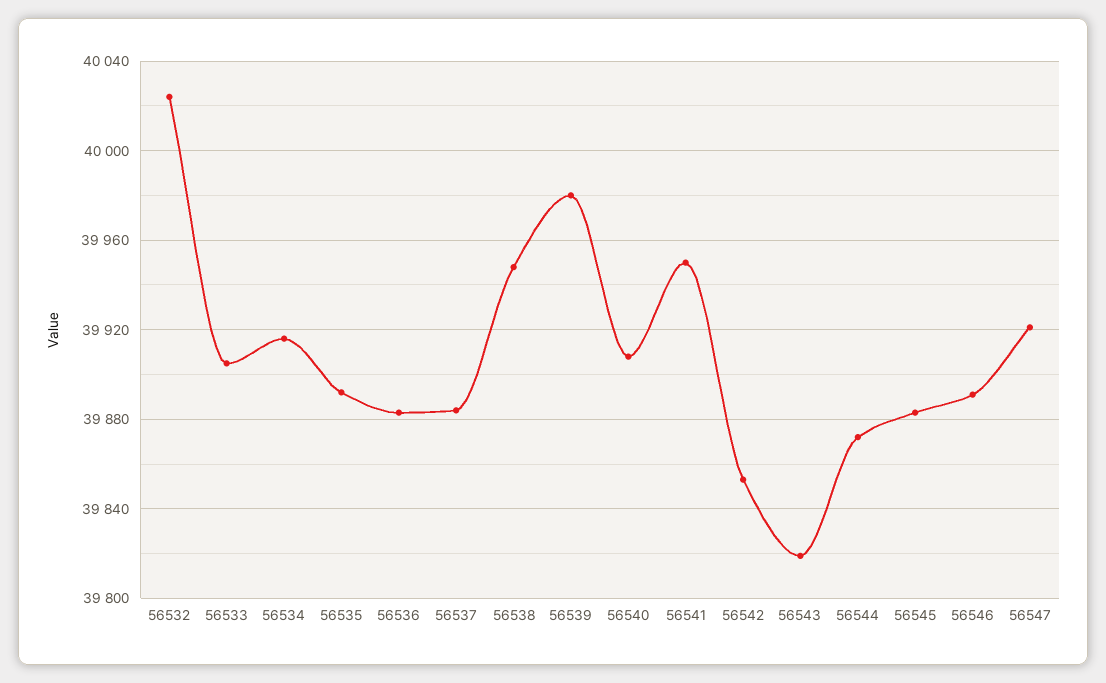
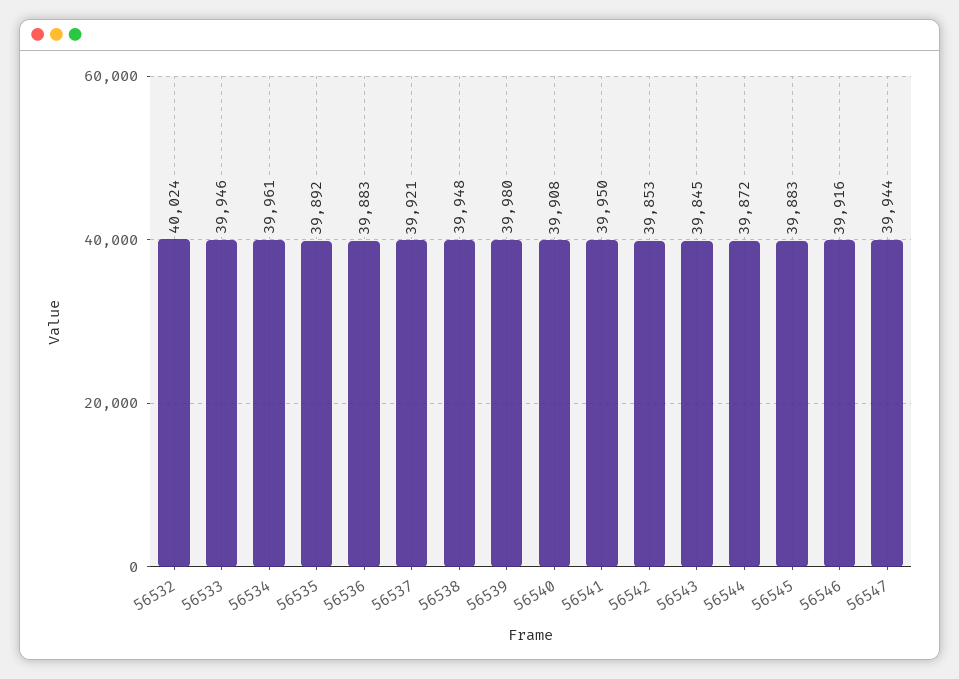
56533: 39905 -> 39946
56534: 39915 -> 39961
56537: 39885 -> 39921
56543: 39820 -> 39845
56546: 39890 -> 39916
56547: 39920 -> 39944

